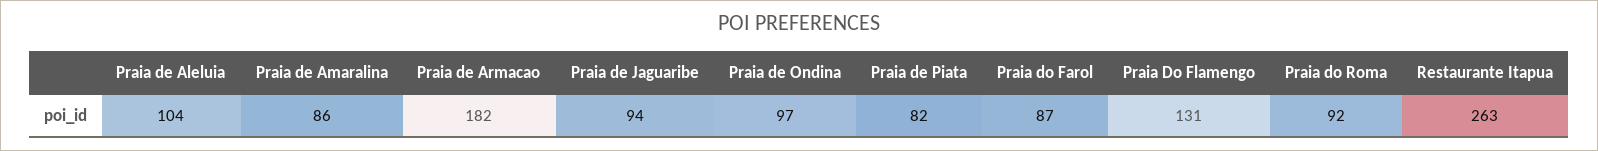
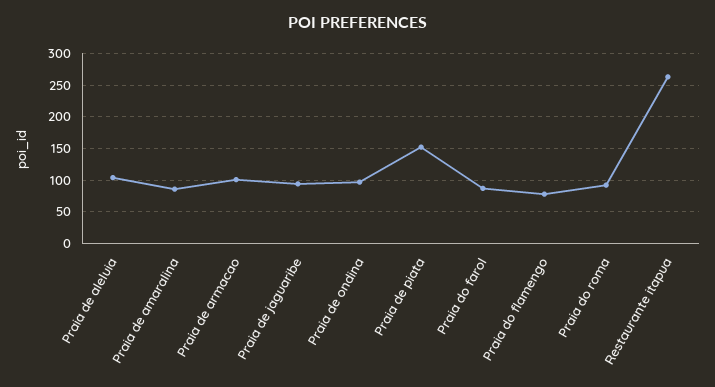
Praia de Armacao: 182 -> 100
Praia de Piata: 82 -> 150
Praia Do Flamengo: 131 -> 80

